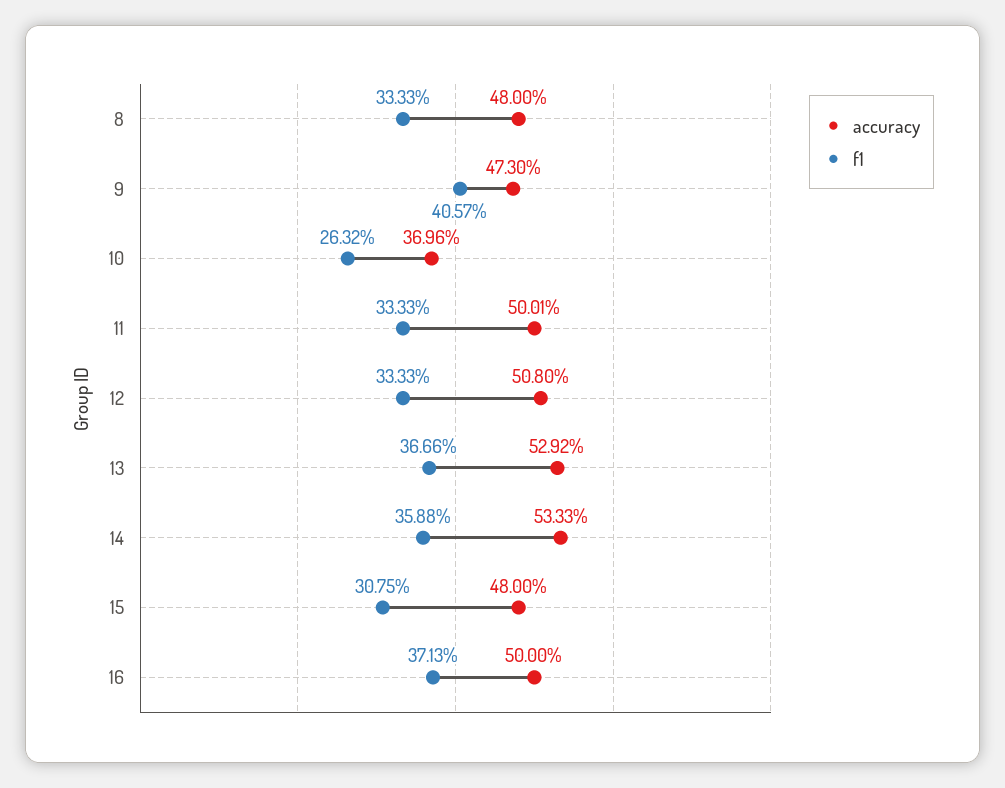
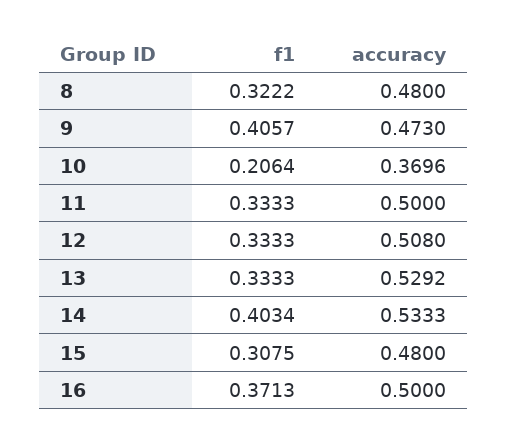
f1, 8: 0.3333 -> 0.3222
f1, 10: 0.2632 -> 0.2064
accuracy, 11: 0.5001 -> 0.5
f1, 13: 0.3666 -> 0.3333
f1, 14: 0.3588 -> 0.4034

